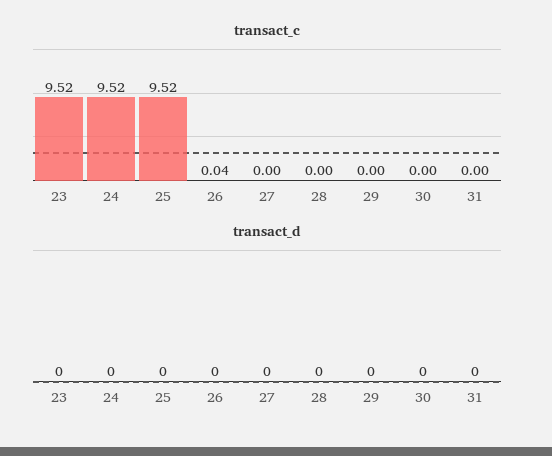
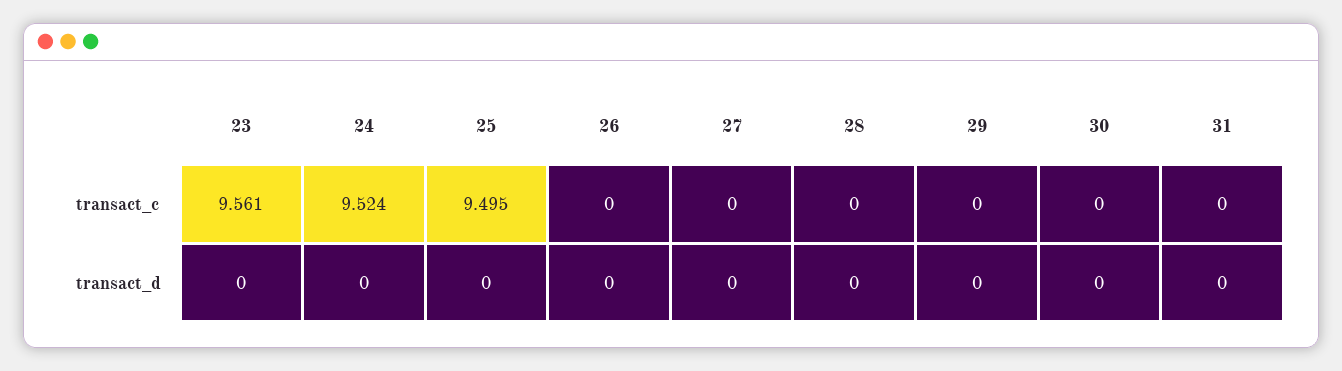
transact_c, 23: 9.52 -> 9.561
transact_c, 25: 9.52 -> 9.495
transact_c, 26: 0.04 -> 0

